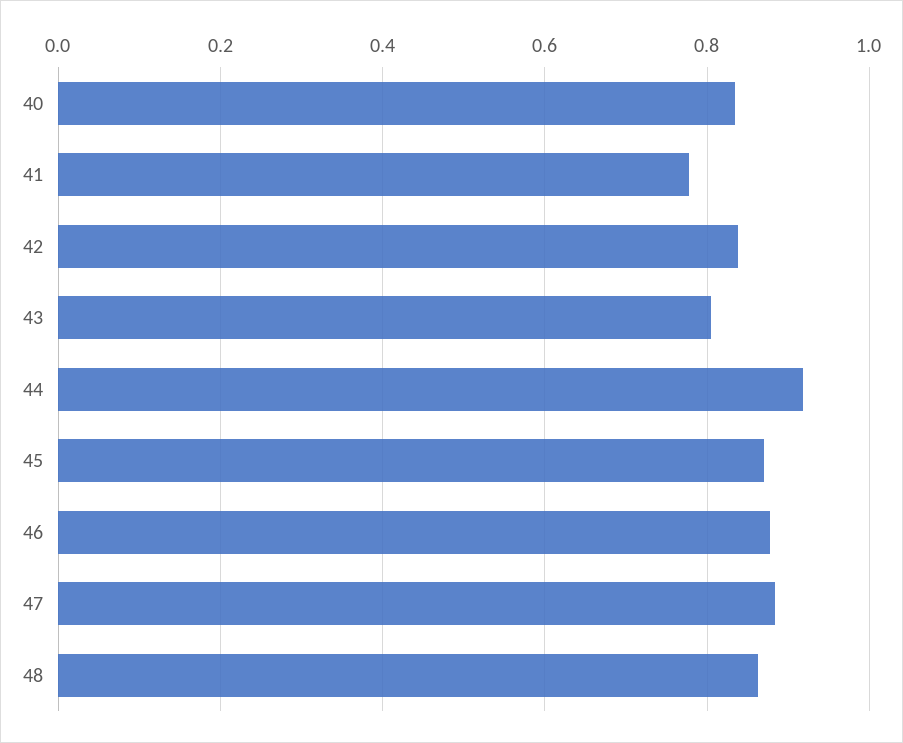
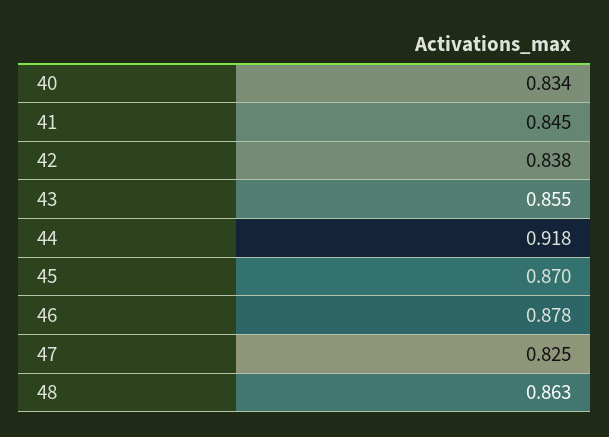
41: 0.78 -> 0.845
43: 0.8 -> 0.855
47: 0.88 -> 0.825

